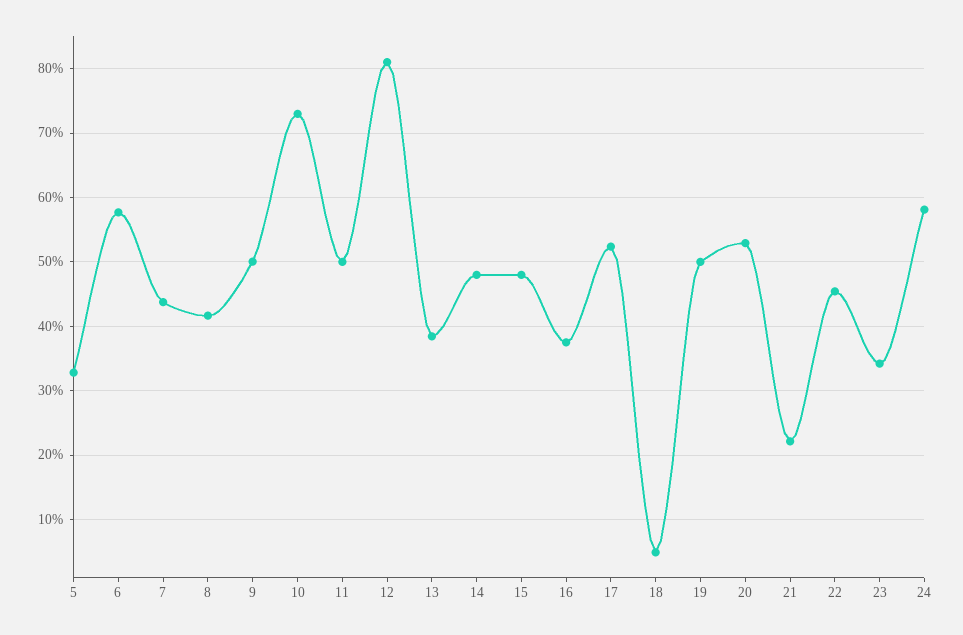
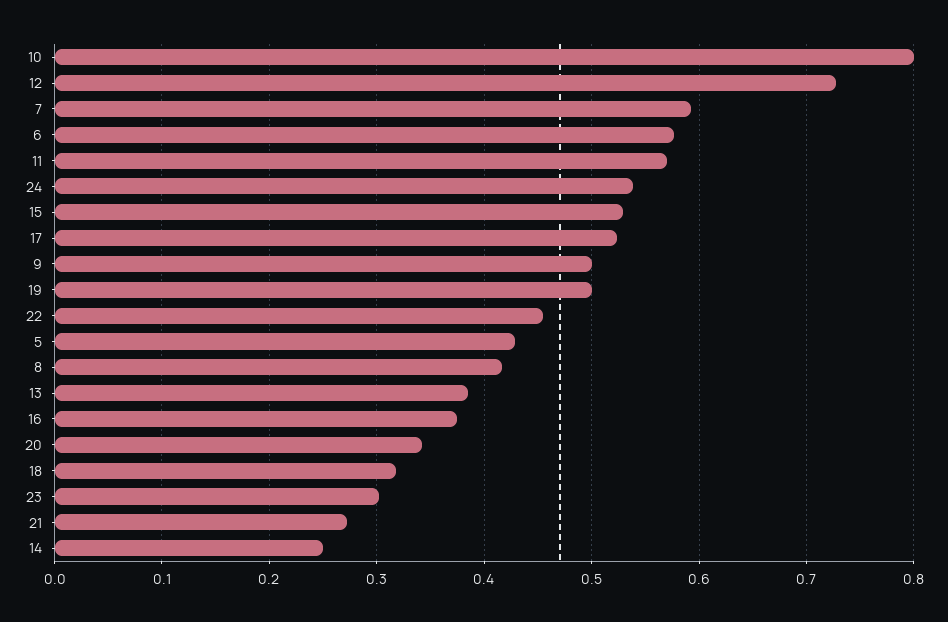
5: 0.33 -> 0.43
7: 0.44 -> 0.59
10: 0.73 -> 0.8
11: 0.5 -> 0.57
12: 0.81 -> 0.73
14: 0.48 -> 0.25
15: 0.48 -> 0.53
18: 0.05 -> 0.32
20: 0.53 -> 0.34
21: 0.22 -> 0.27
23: 0.34 -> 0.3
24: 0.58 -> 0.54

